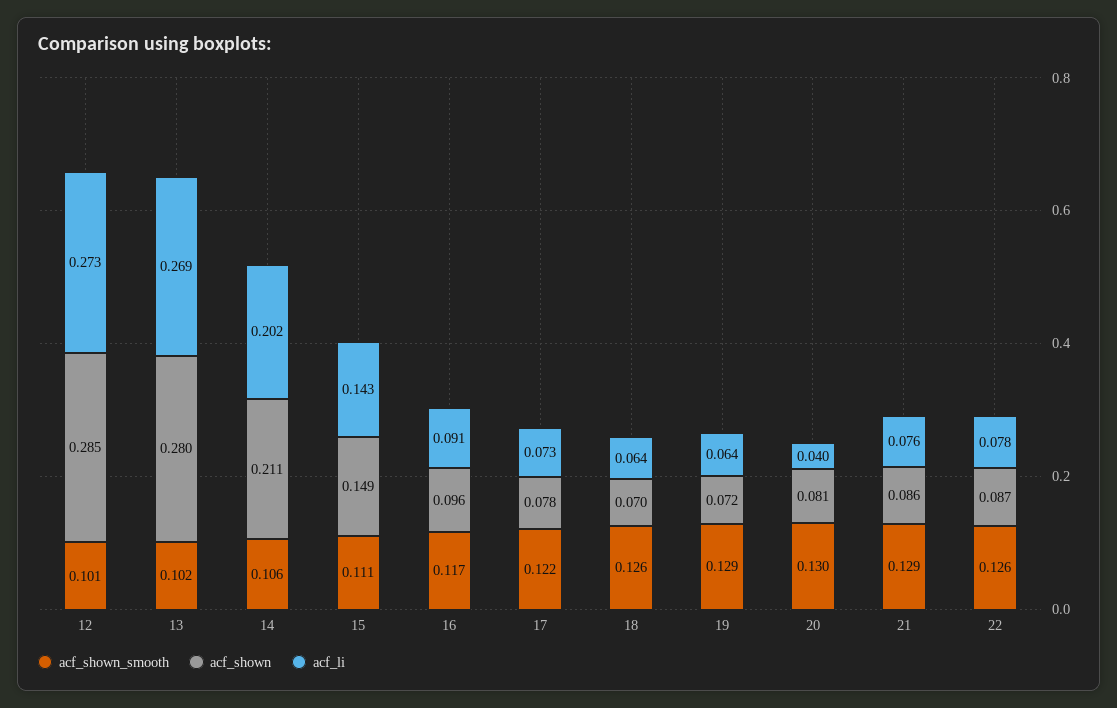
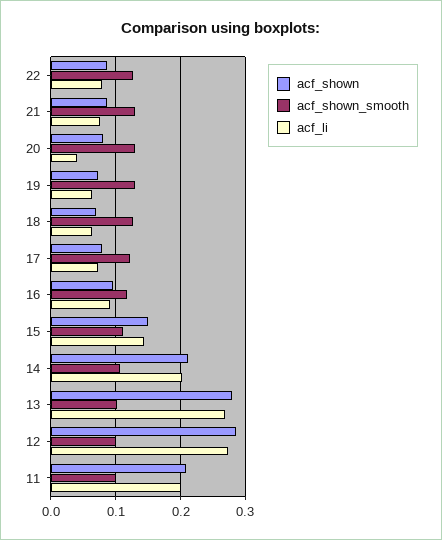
acf_shown, 11: none -> 0.21
acf_shown_smooth, 11: none -> 0.1
acf_li, 11: none -> 0.2

